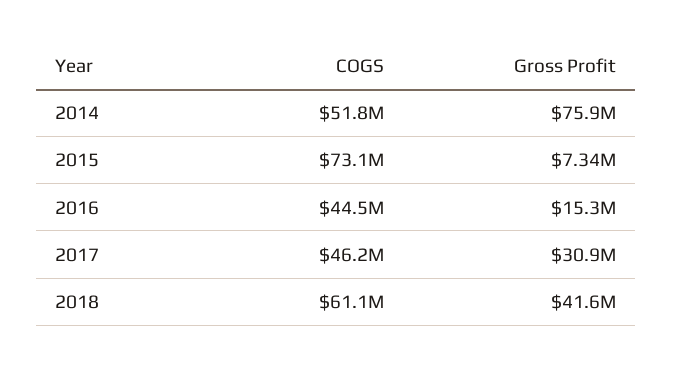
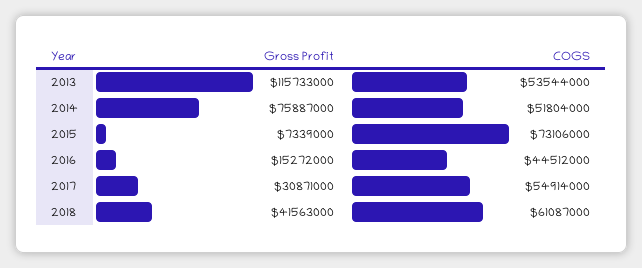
COGS, 2017: 46200000 -> 54914000
Gross Profit, 2013: none -> 115733000
COGS, 2013: none -> 53544000

